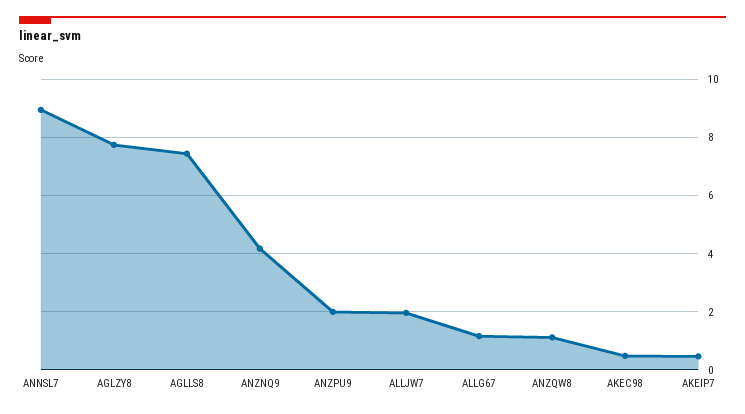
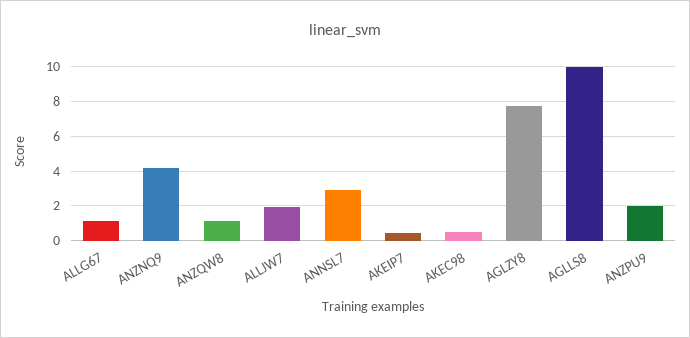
ANNSL7: 9 -> 3
AGLLS8: 7.5 -> 10

